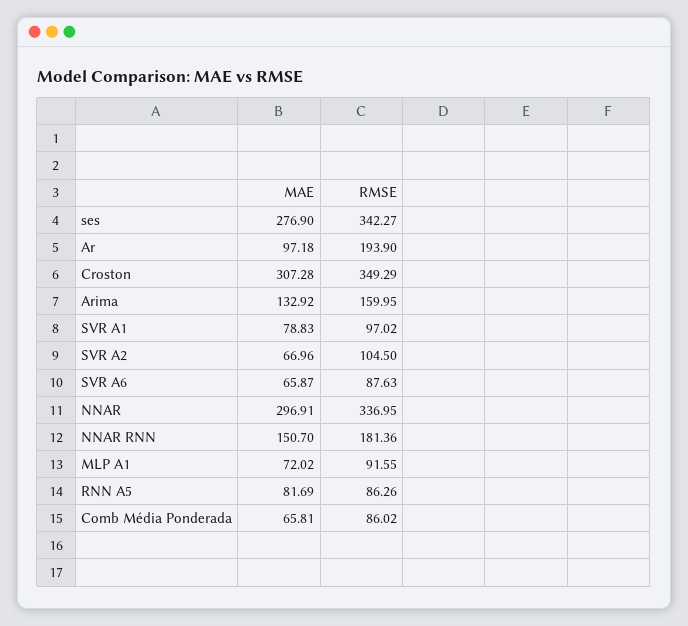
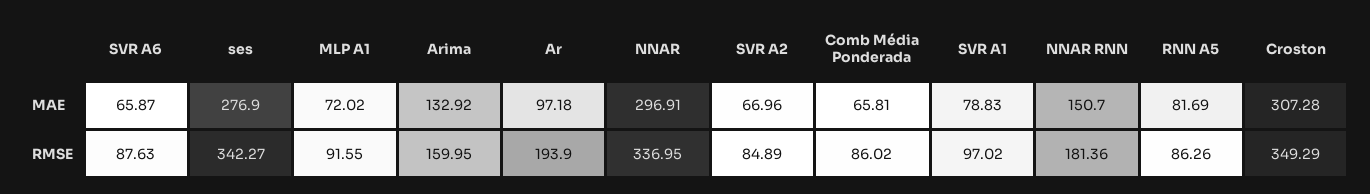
RMSE, SVR A2: 104.5 -> 84.89

